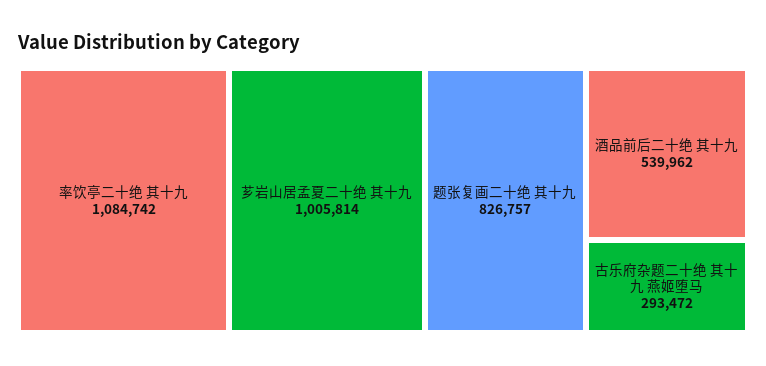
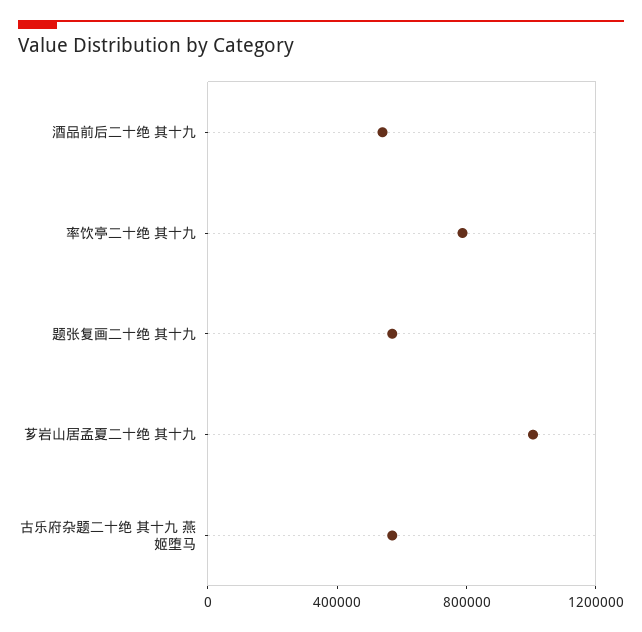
率饮亭二十绝 其十九: 1084742 -> 800000
题张复画二十绝 其十九: 826757 -> 600000
古乐府杂题二十绝 其十九 燕姬堕马: 293472 -> 600000

